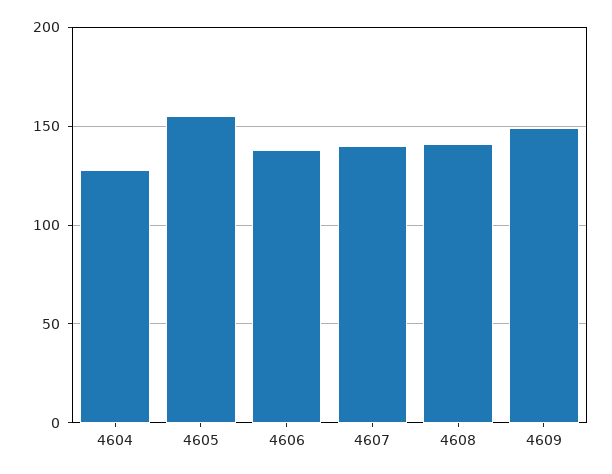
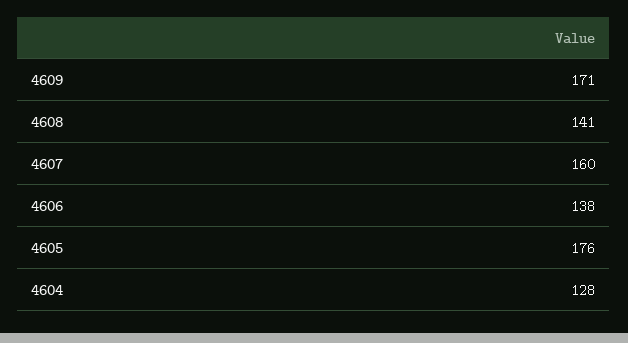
4605: 155 -> 176
4607: 140 -> 160
4609: 150 -> 171

